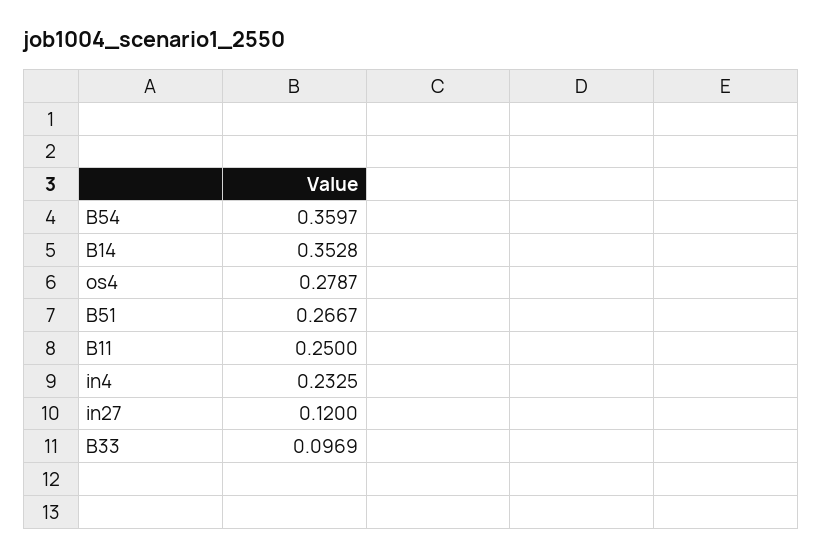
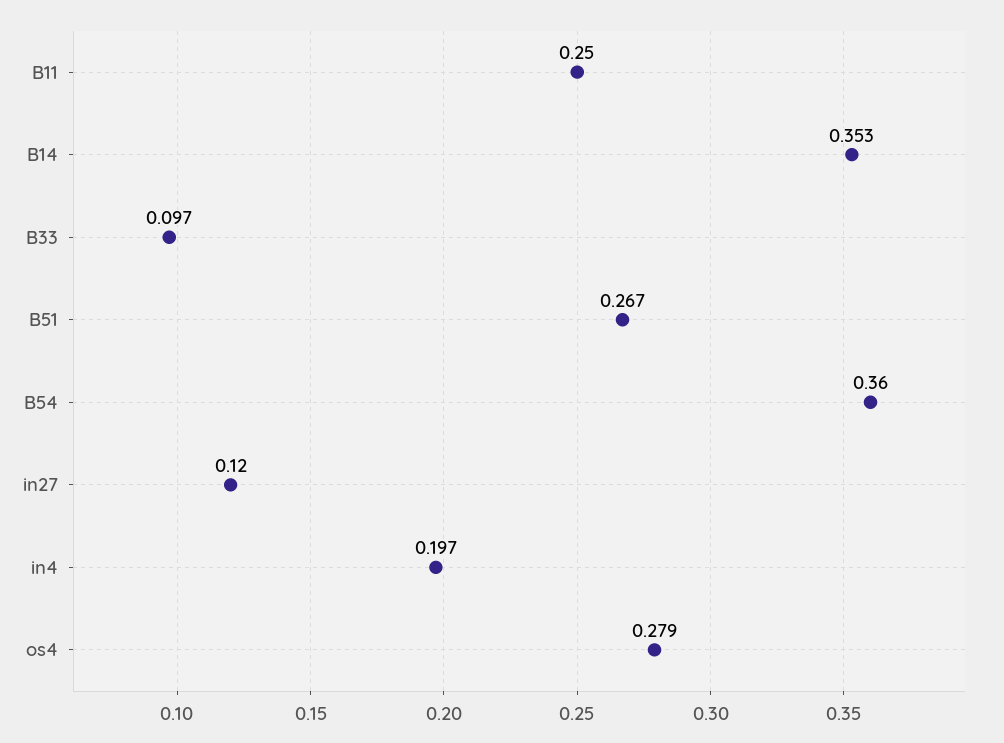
in4: 0.2325 -> 0.197

